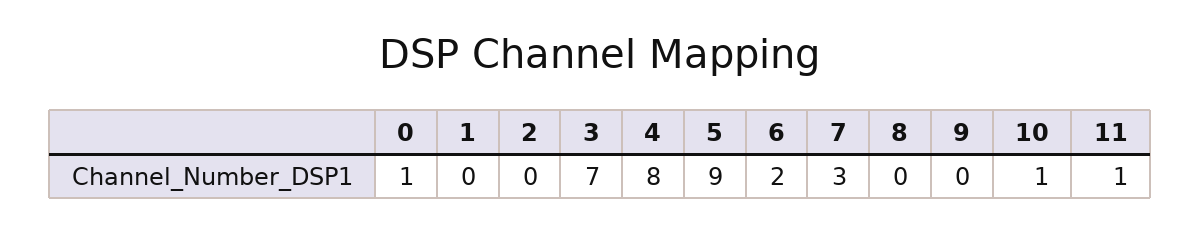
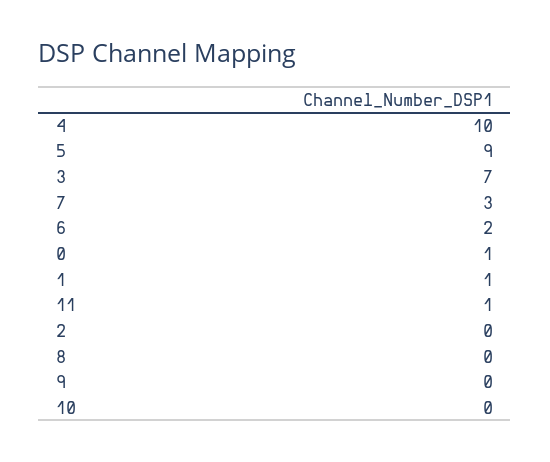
1: 0 -> 1
4: 8 -> 10
10: 1 -> 0

